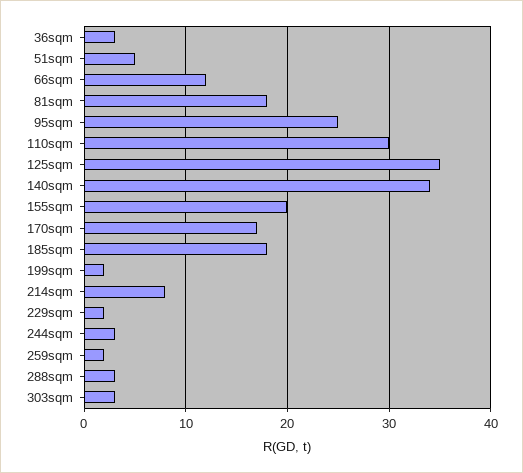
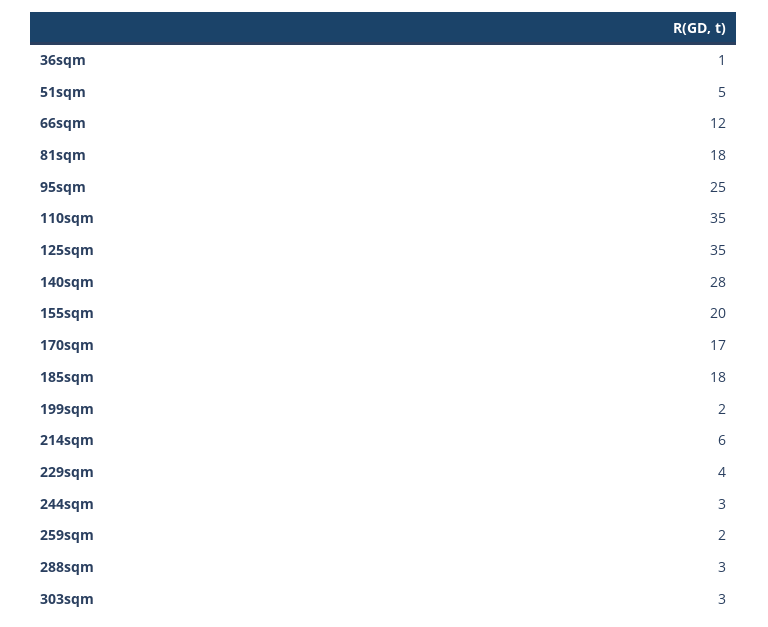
36sqm: 3 -> 1
110sqm: 30 -> 35
140sqm: 34 -> 28
214sqm: 8 -> 6
229sqm: 2 -> 4

